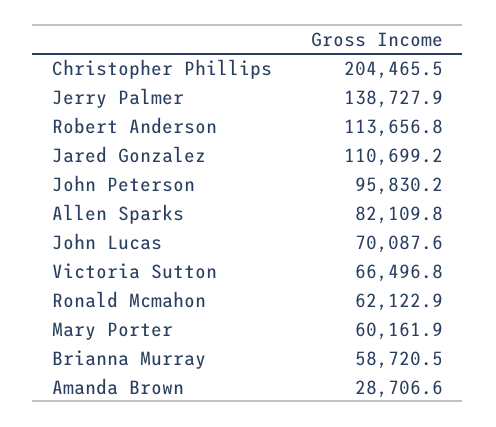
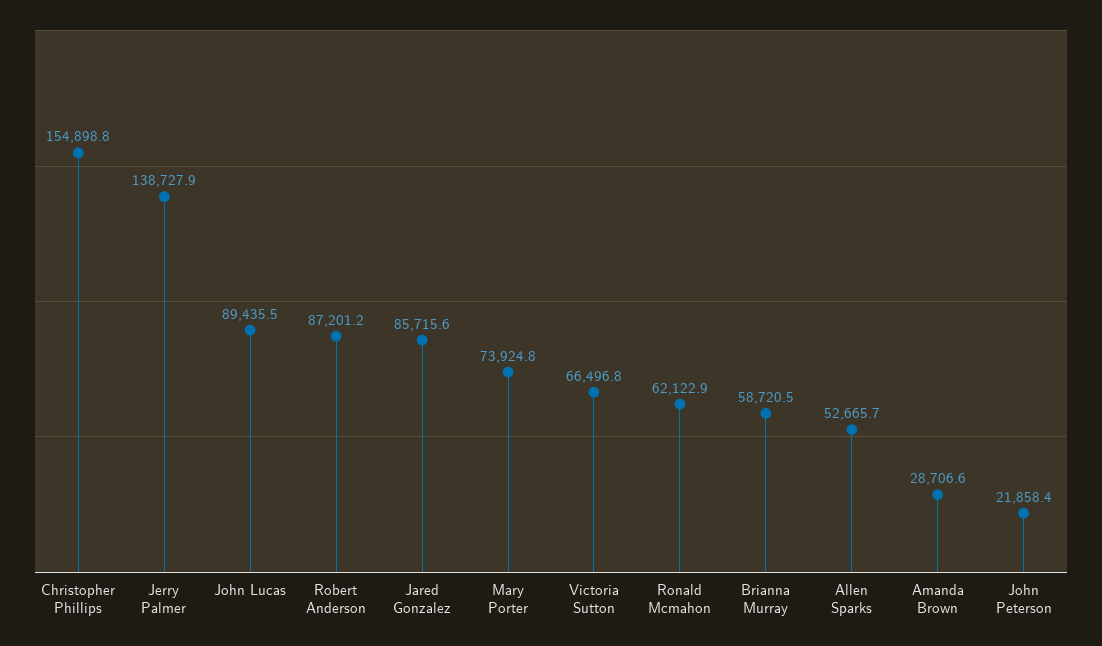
Christopher Phillips: 204465.5 -> 154898.8
Robert Anderson: 113656.8 -> 87201.2
Jared Gonzalez: 110699.2 -> 85715.6
John Peterson: 95830.2 -> 21858.4
Allen Sparks: 82109.8 -> 52665.7
John Lucas: 70087.6 -> 89435.5
Mary Porter: 60161.9 -> 73924.8

